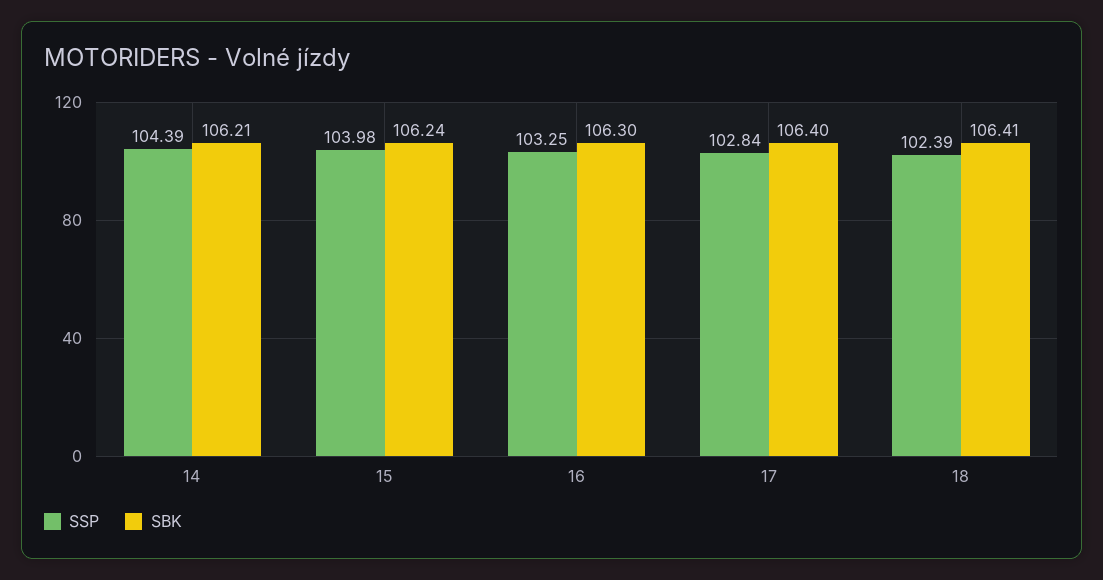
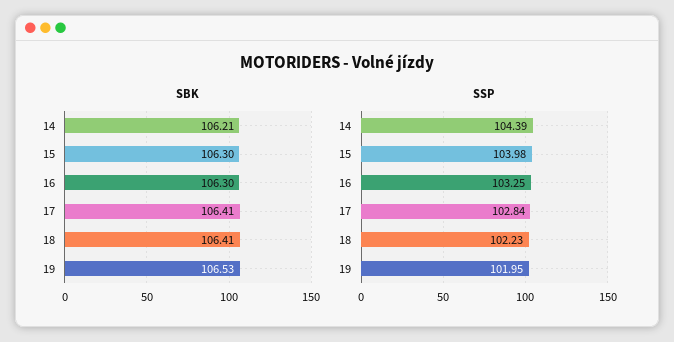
SBK, 15: 106.24 -> 106.3
SBK, 17: 106.4 -> 106.41
SSP, 18: 102.39 -> 102.23
SBK, 19: none -> 106.53
SSP, 19: none -> 101.95

